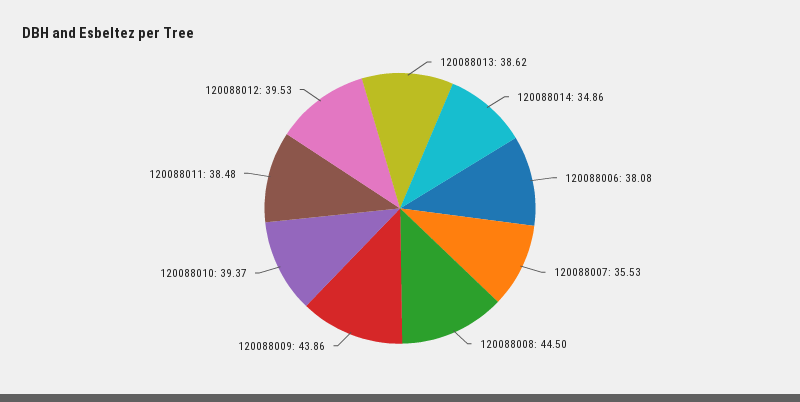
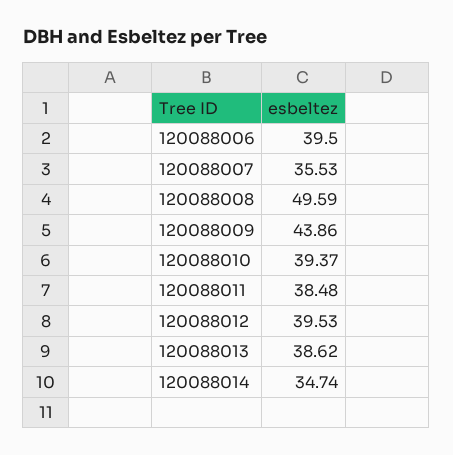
120088014: 34.86 -> 34.74
120088006: 38.08 -> 39.5
120088008: 44.5 -> 49.59

